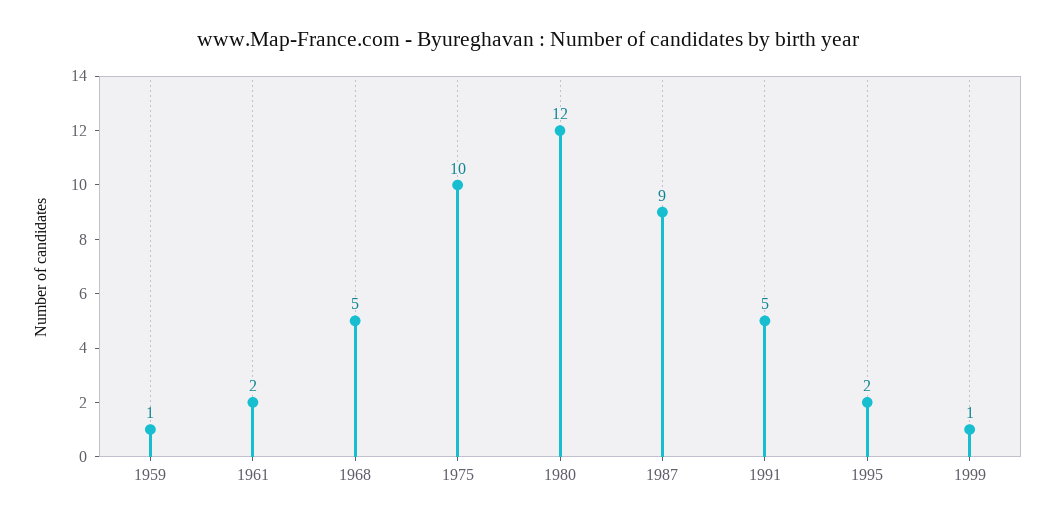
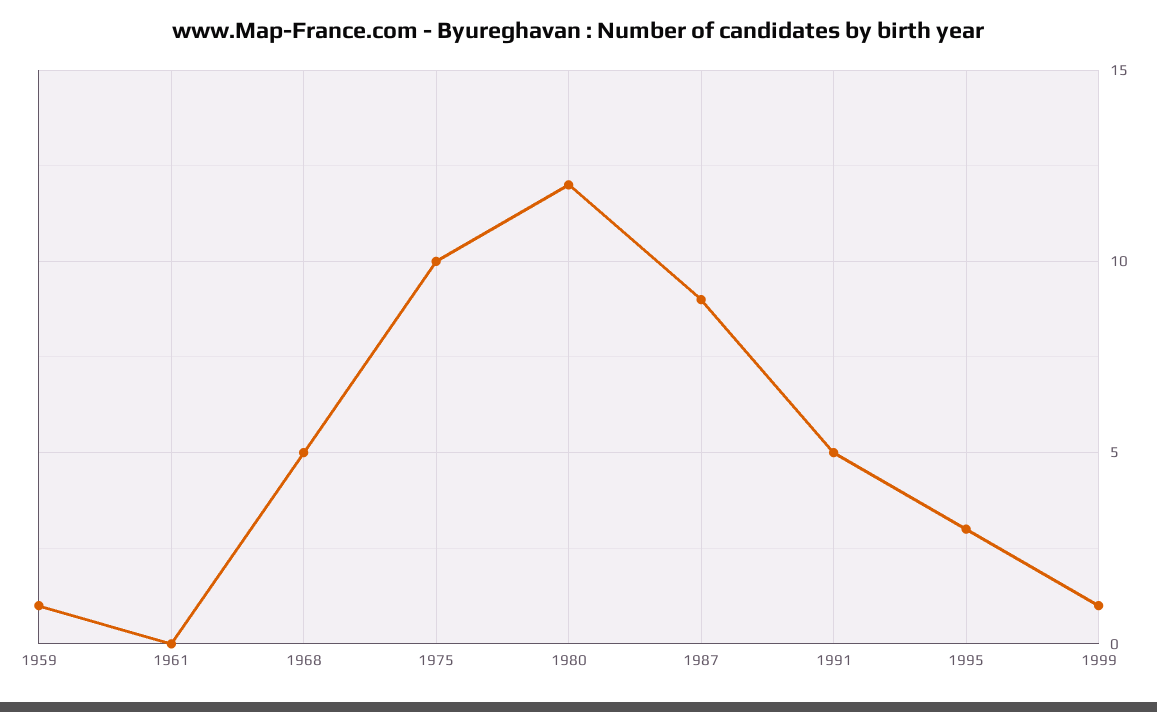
1961: 2 -> 0
1995: 2 -> 3

